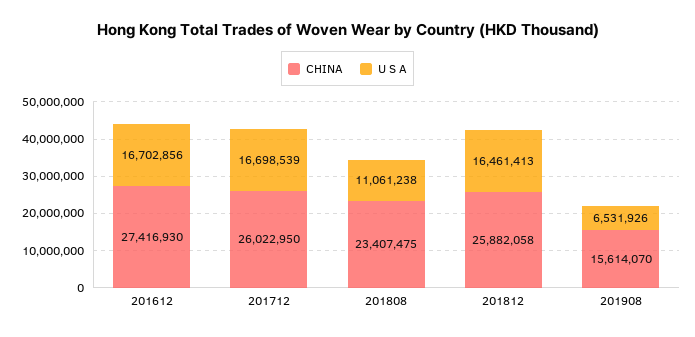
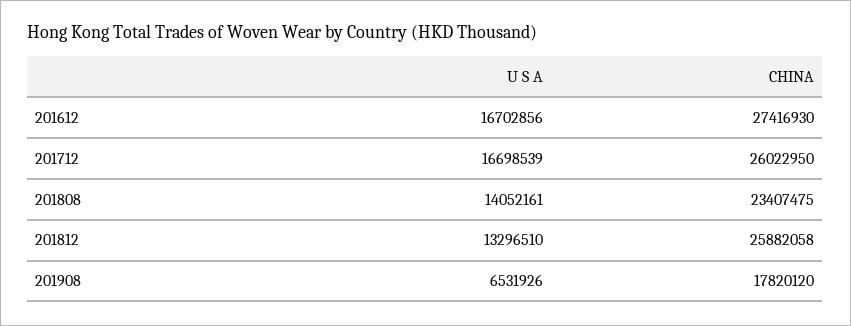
U S A, 201808: 11061238 -> 14052161
U S A, 201812: 16461413 -> 13296510
CHINA, 201908: 15614070 -> 17820120

